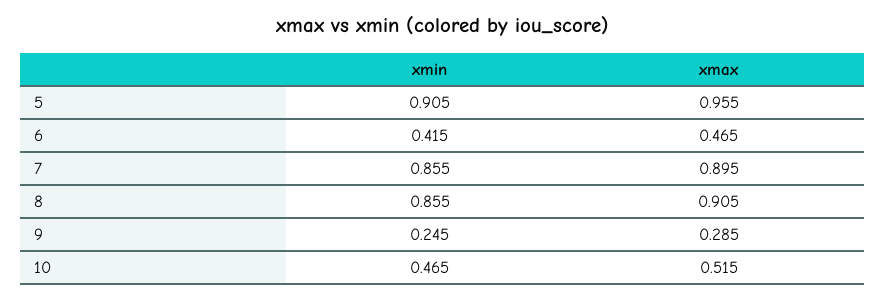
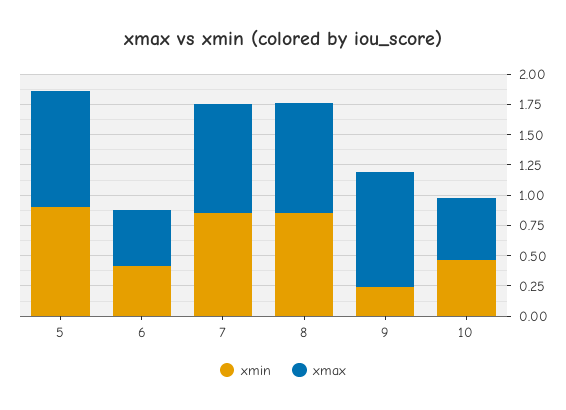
xmax, 9: 0.285 -> 1

